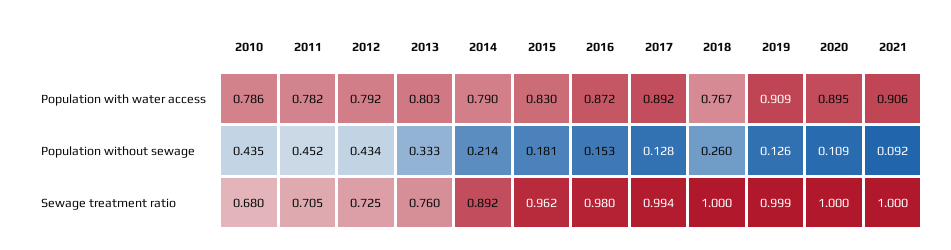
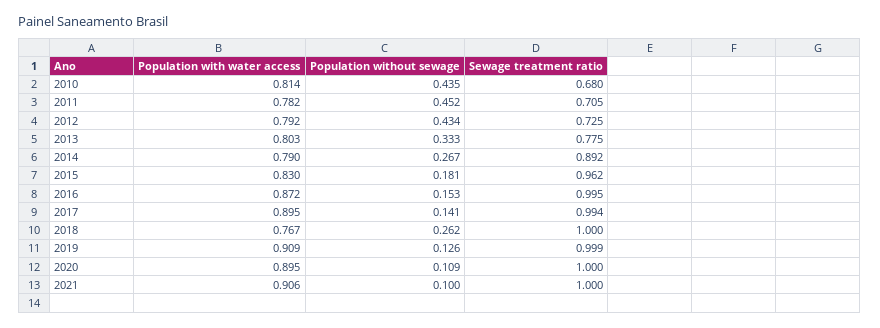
2010, Population with water access: 0.786 -> 0.814
2017, Population with water access: 0.892 -> 0.895
2014, Population without sewage: 0.214 -> 0.267
2017, Population without sewage: 0.128 -> 0.141
2018, Population without sewage: 0.26 -> 0.262
2021, Population without sewage: 0.092 -> 0.1
2013, Sewage treatment ratio: 0.76 -> 0.775
2016, Sewage treatment ratio: 0.98 -> 0.995

